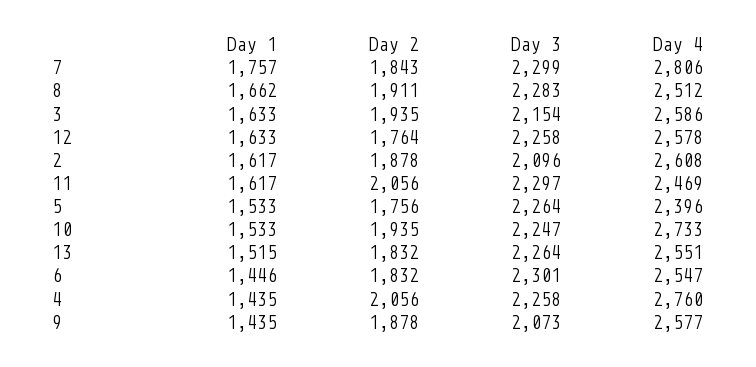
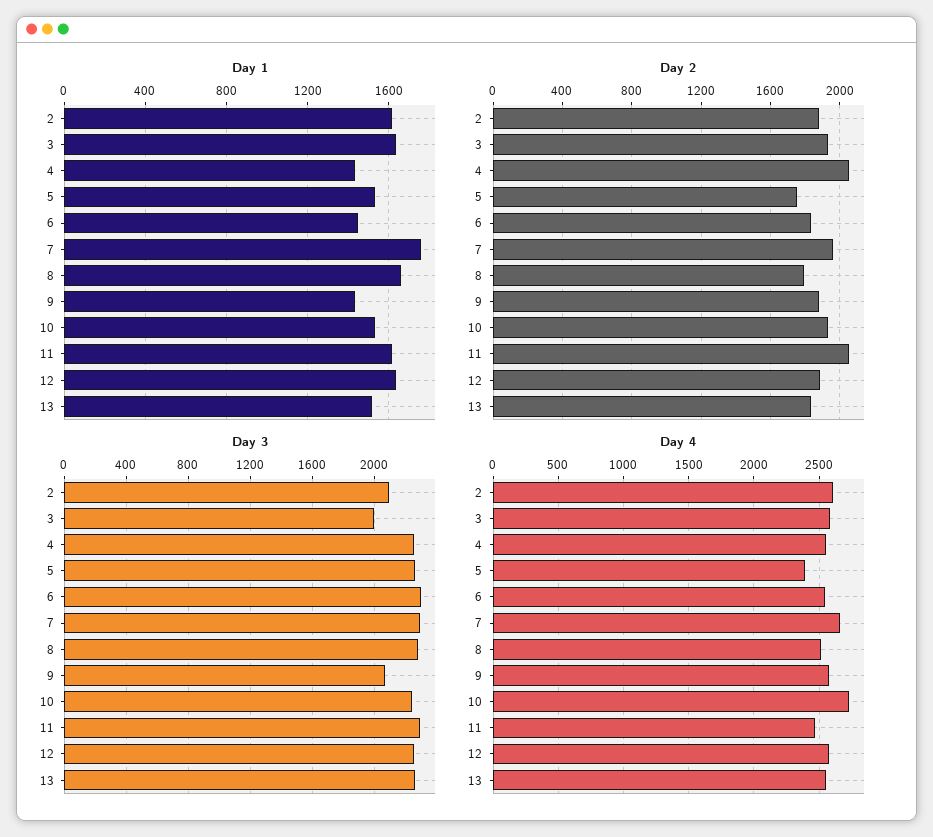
Day 2, 7: 1843 -> 1950
Day 4, 7: 2806 -> 2650
Day 2, 8: 1911 -> 1800
Day 3, 3: 2154 -> 2000
Day 2, 12: 1764 -> 1900
Day 4, 4: 2760 -> 2550

